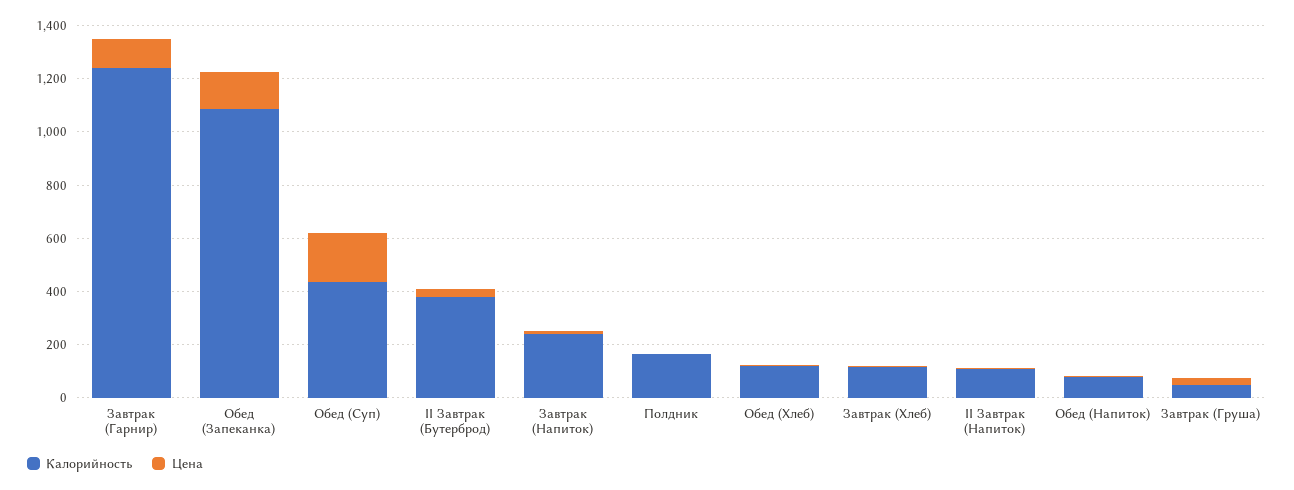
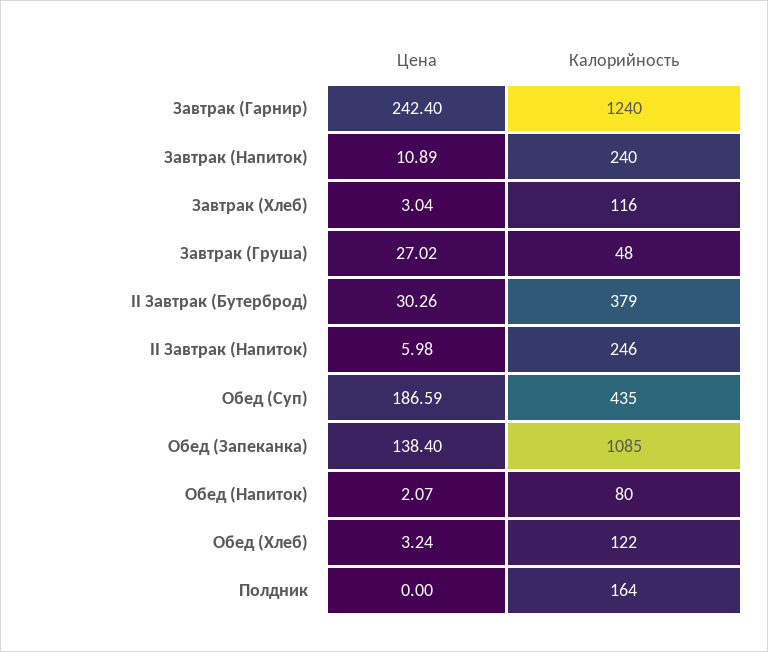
Цена, Завтрак (Гарнир): 100 -> 242.4
Калорийность, II Завтрак (Напиток): 100 -> 246

